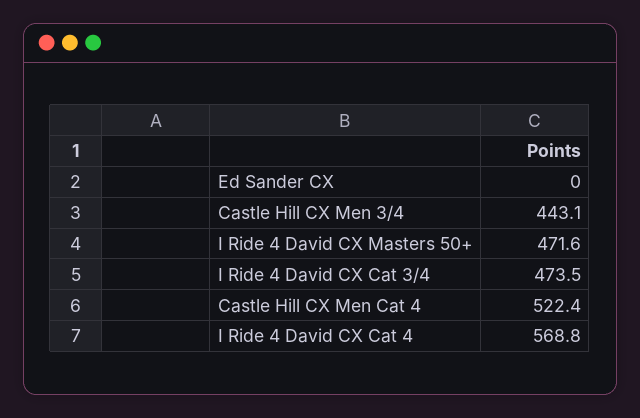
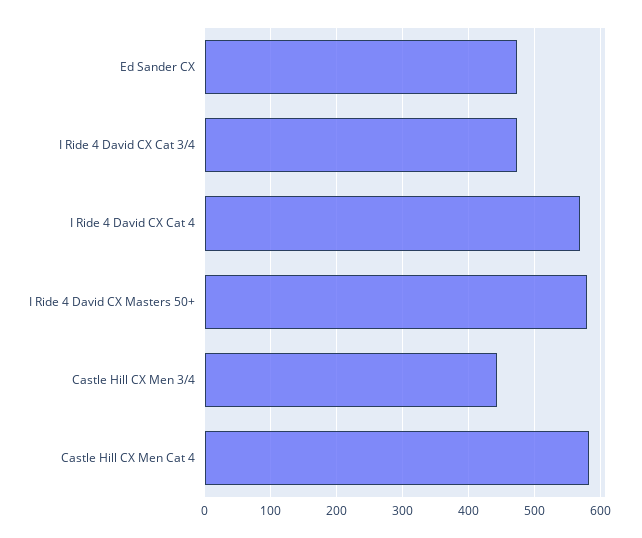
Ed Sander CX: 0 -> 470
I Ride 4 David CX Masters 50+: 471.6 -> 580
Castle Hill CX Men Cat 4: 522.4 -> 580

